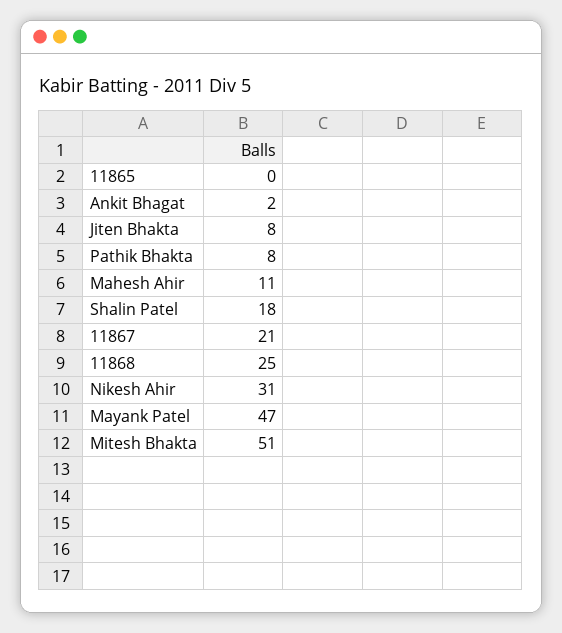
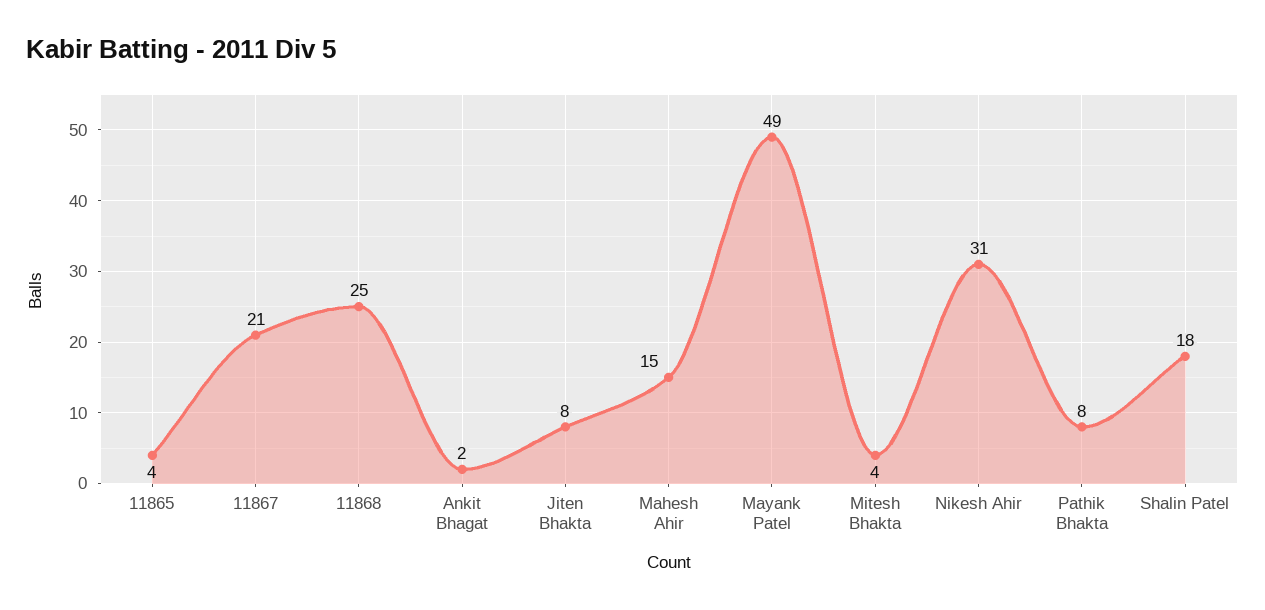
11865: 0 -> 4
Mahesh Ahir: 11 -> 15
Mayank Patel: 47 -> 49
Mitesh Bhakta: 51 -> 4

